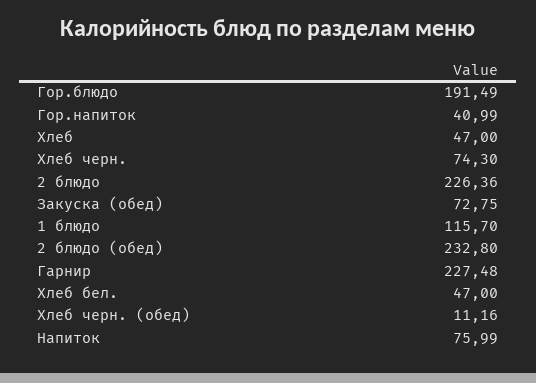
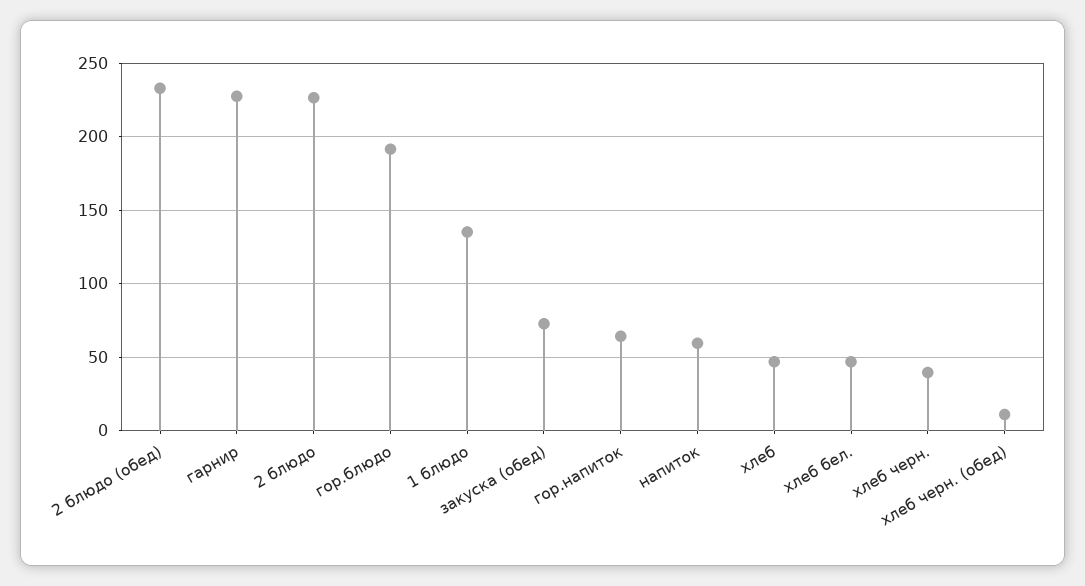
Гор.напиток: 40.99 -> 65
Хлеб черн.: 74.3 -> 40
1 блюдо: 115.7 -> 135
Напиток: 75.99 -> 60

